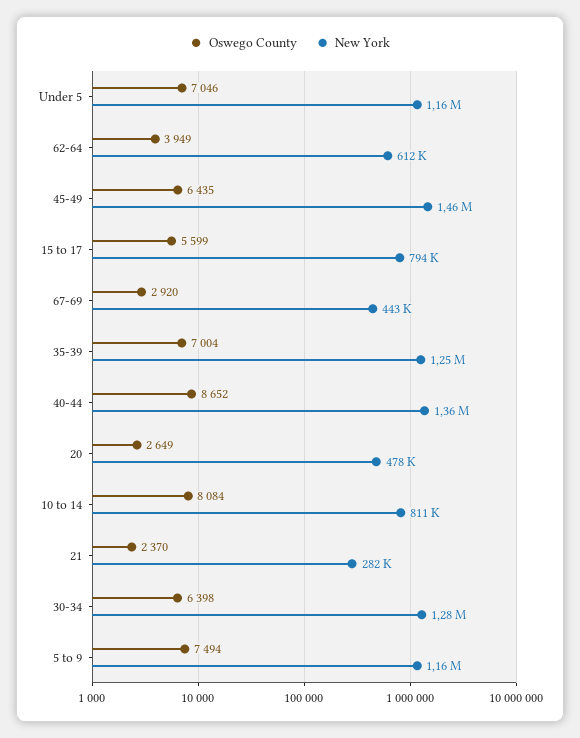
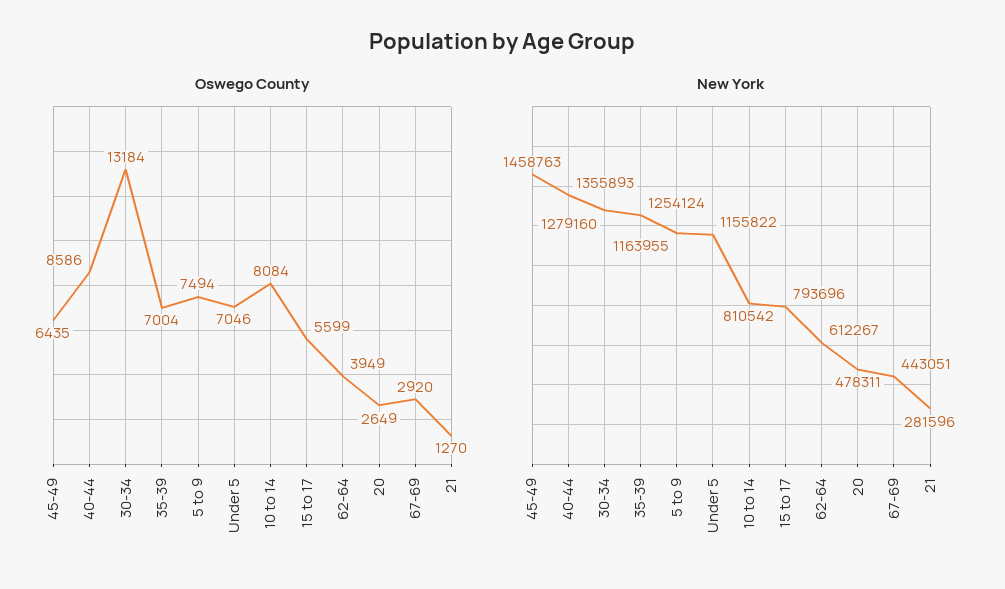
Oswego County, 40-44: 8652 -> 8586
Oswego County, 21: 2370 -> 1270
Oswego County, 30-34: 6398 -> 13184

